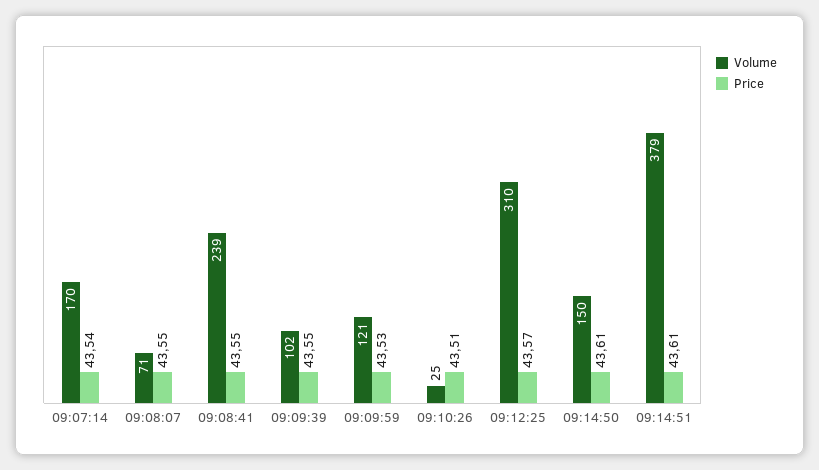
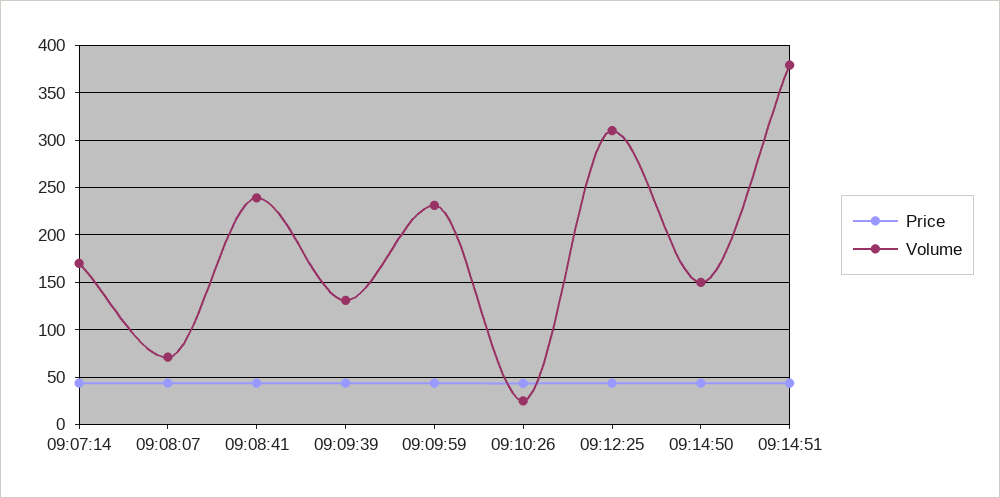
Volume, 09:09:39: 102 -> 130
Volume, 09:09:59: 121 -> 230

